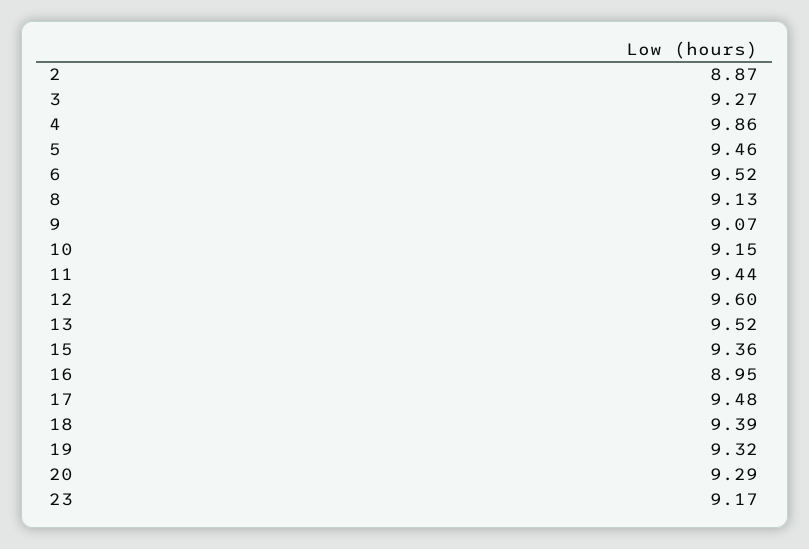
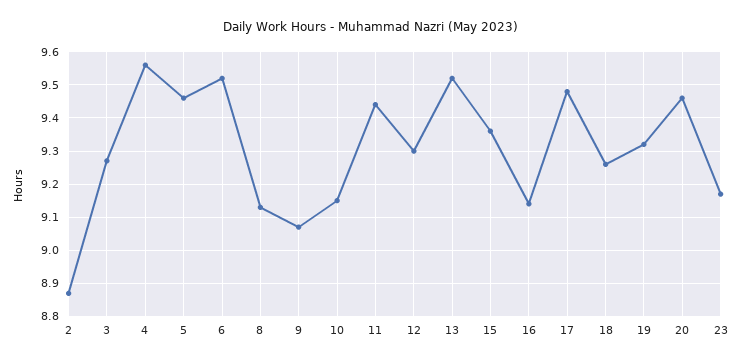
4: 9.86 -> 9.55
12: 9.6 -> 9.3
16: 8.95 -> 9.15
18: 9.39 -> 9.25
20: 9.29 -> 9.45

